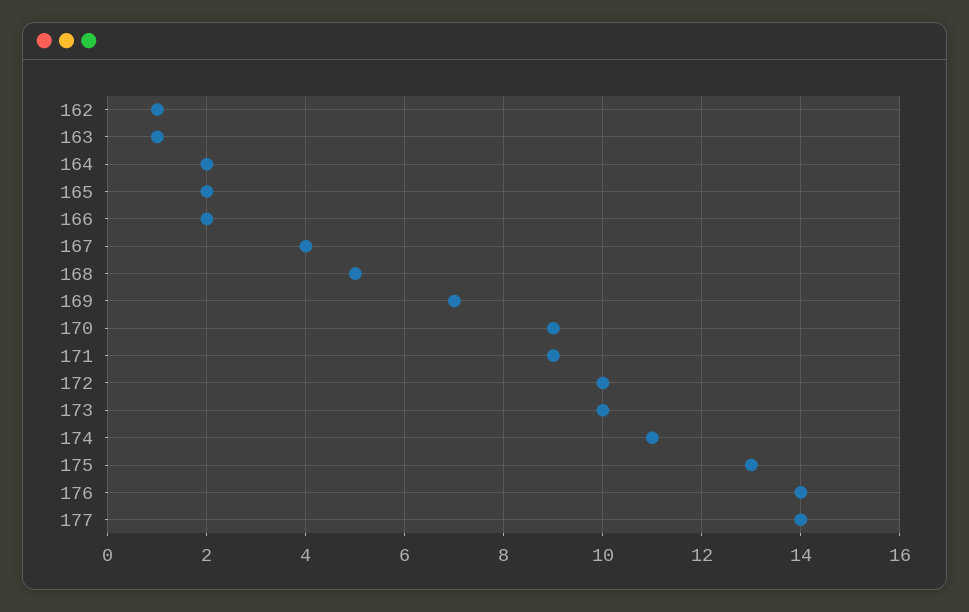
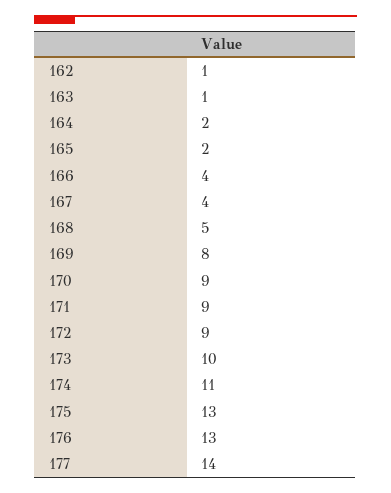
166: 2 -> 4
169: 7 -> 8
172: 10 -> 9
176: 14 -> 13

